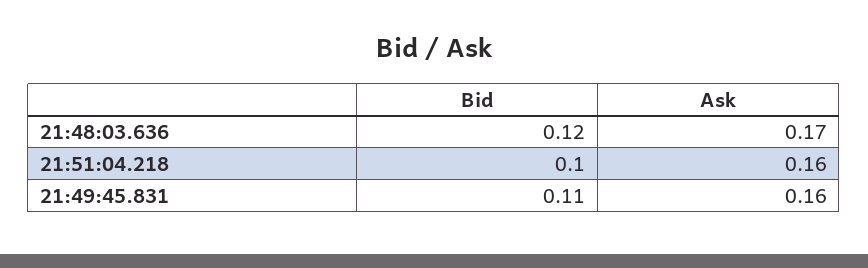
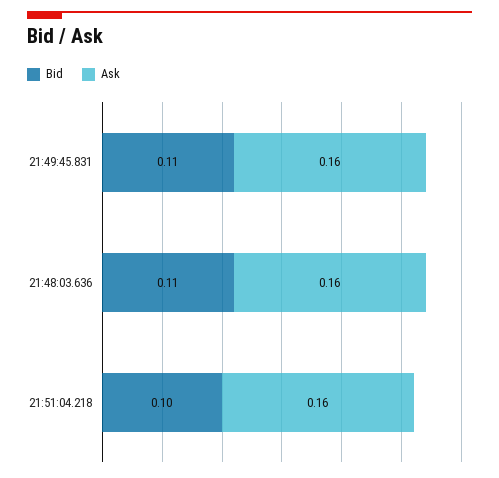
Bid, 21:48:03.636: 0.12 -> 0.11
Ask, 21:48:03.636: 0.17 -> 0.16

